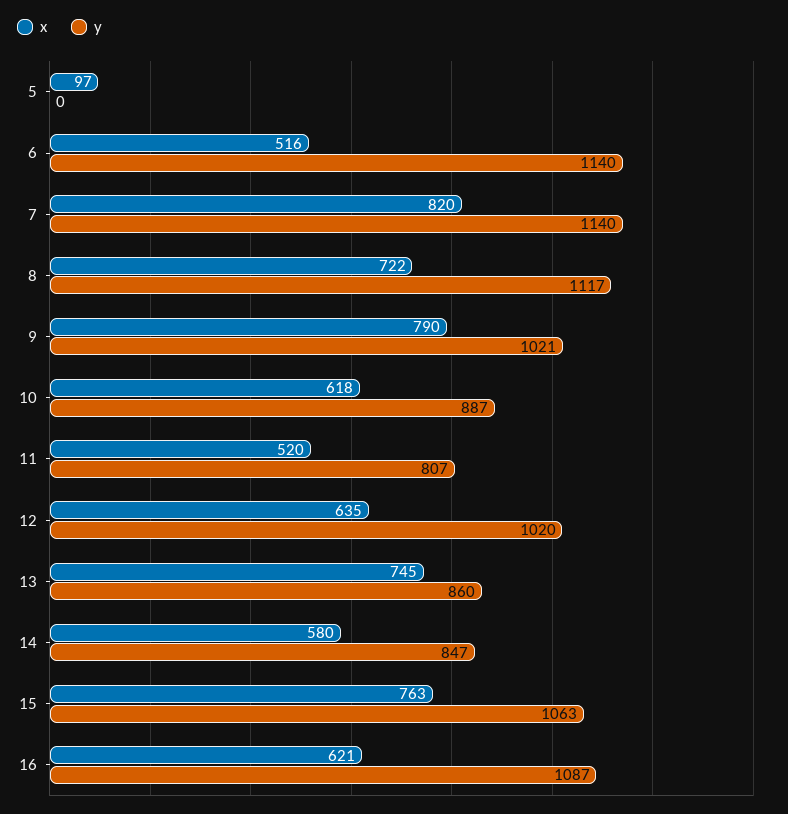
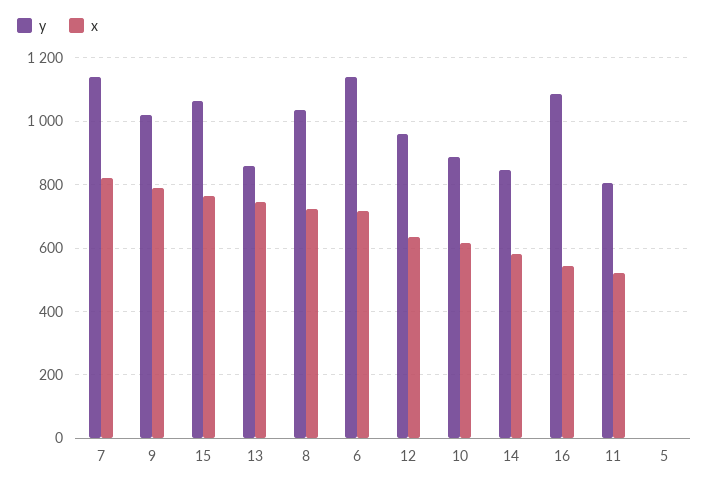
x, 5: 97 -> 0
x, 6: 516 -> 720
y, 8: 1117 -> 1040
y, 12: 1020 -> 960
x, 16: 621 -> 540

